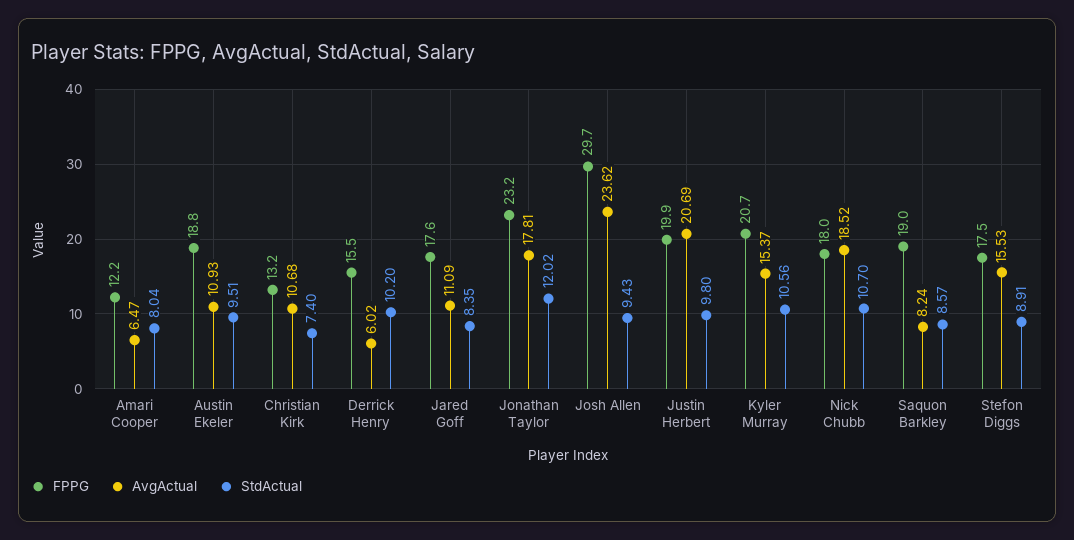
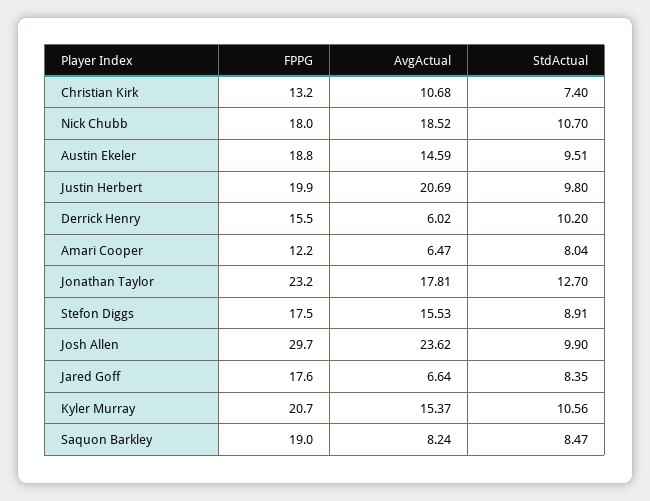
AvgActual, Austin Ekeler: 10.93 -> 14.59
AvgActual, Jared Goff: 11.09 -> 6.64
StdActual, Jonathan Taylor: 12.02 -> 12.7
StdActual, Josh Allen: 9.43 -> 9.9
StdActual, Saquon Barkley: 8.57 -> 8.47

